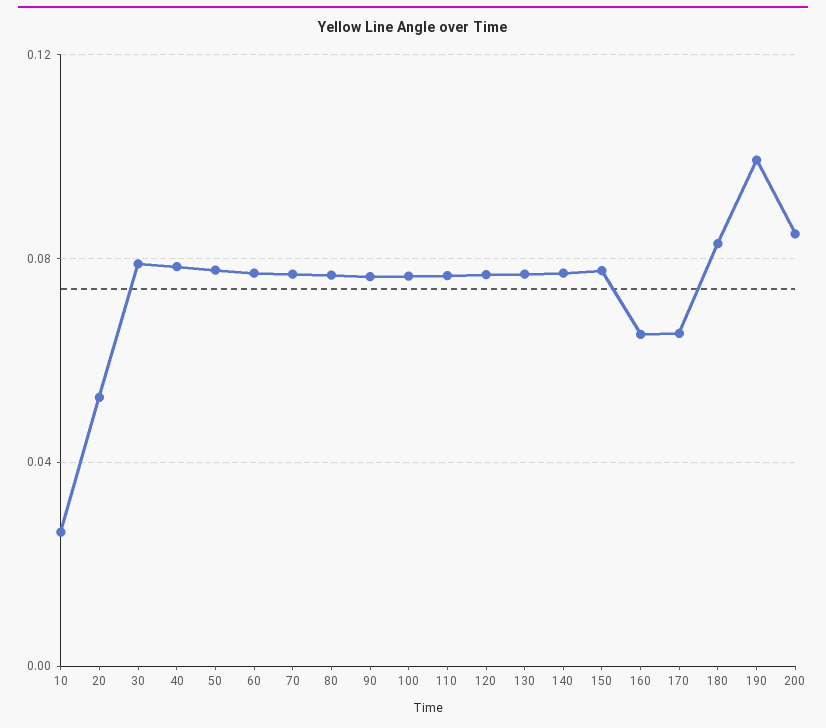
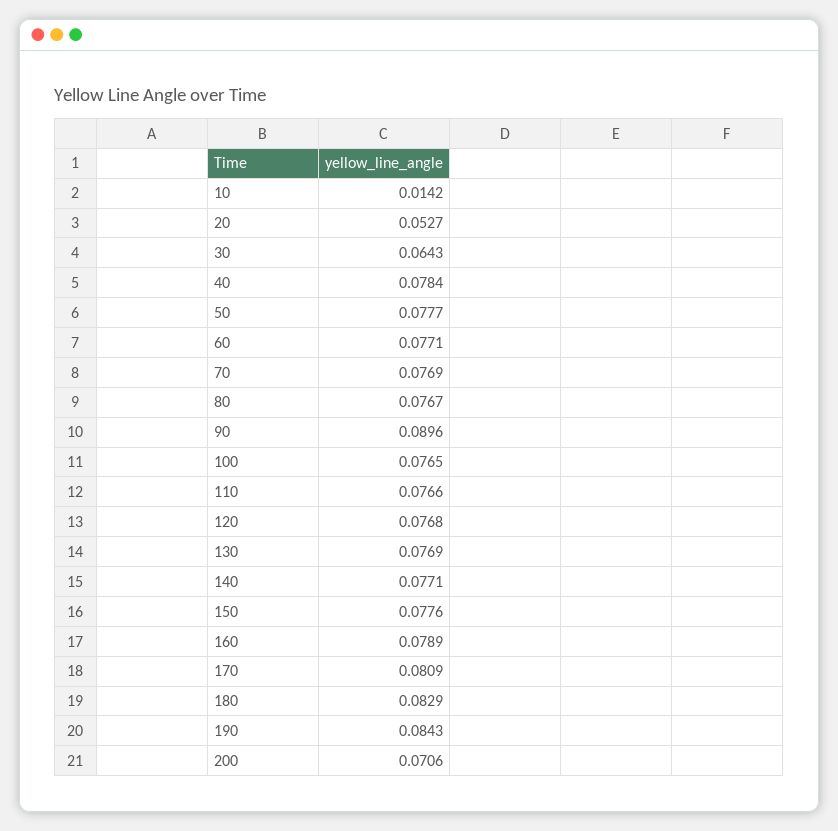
10: 0.025 -> 0.0142
30: 0.08 -> 0.0643
90: 0.075 -> 0.0896
160: 0.065 -> 0.0789
170: 0.065 -> 0.0809
190: 0.1 -> 0.0843
200: 0.085 -> 0.0706

